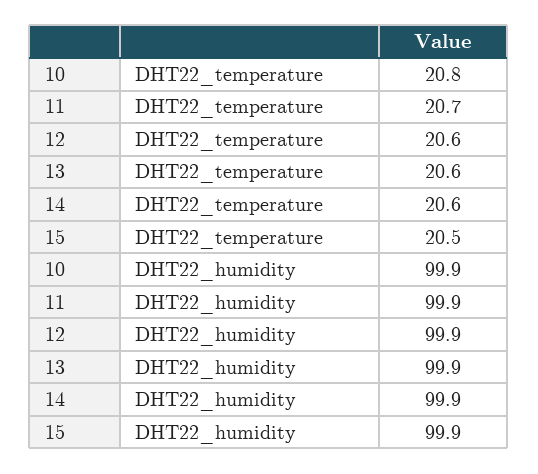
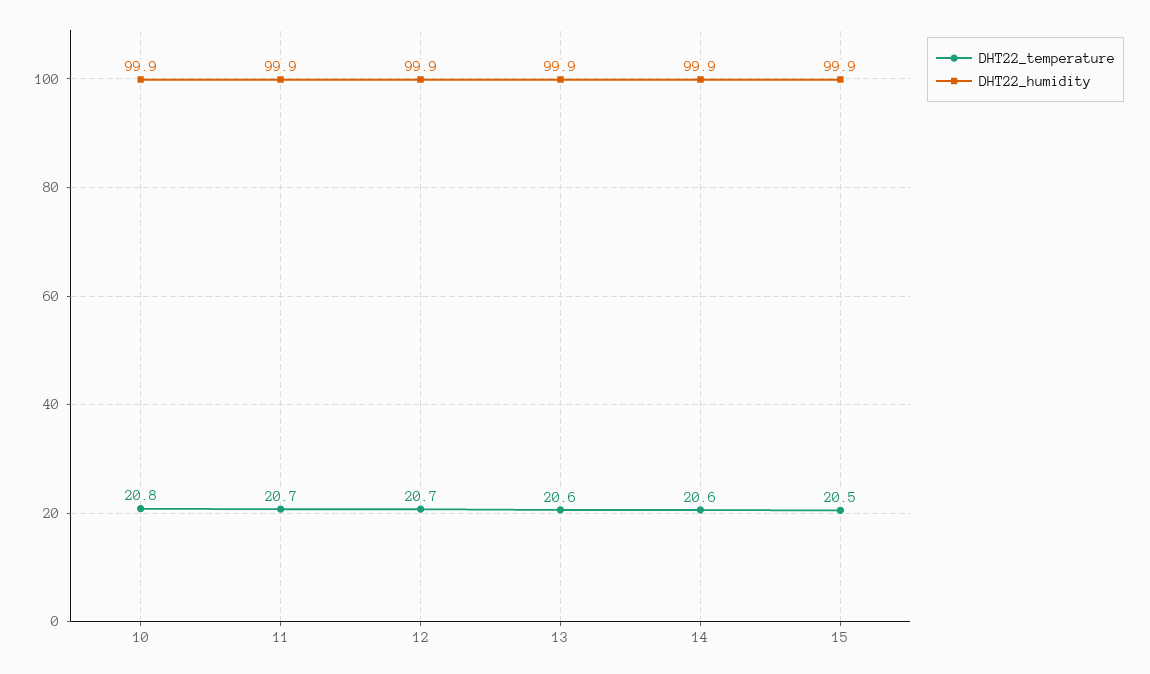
DHT22_temperature, 12: 20.6 -> 20.7

